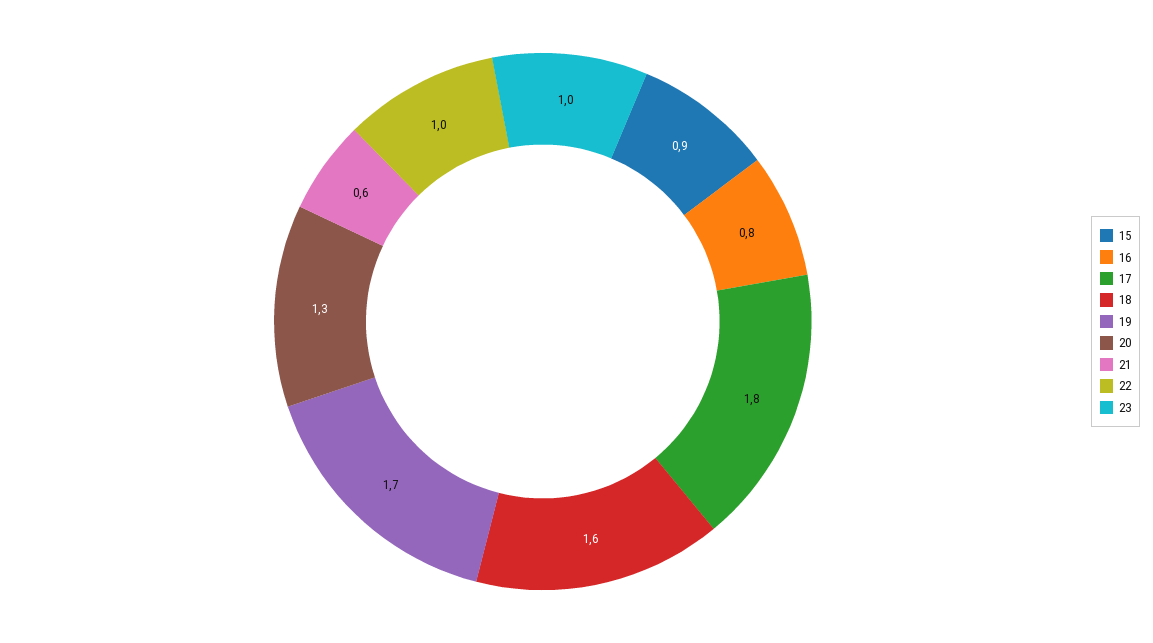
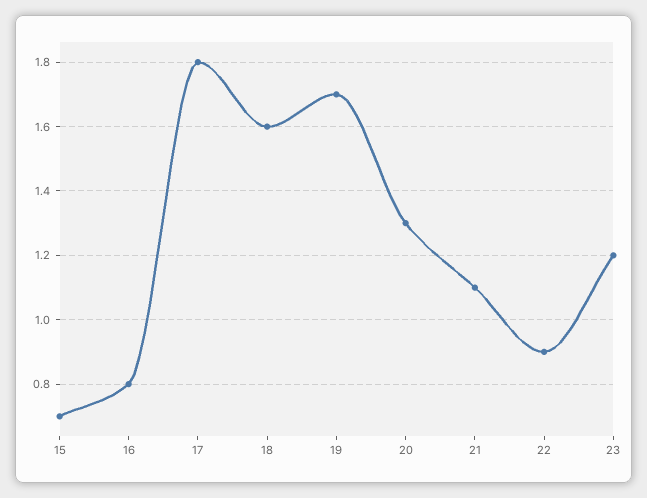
15: 0.9 -> 0.7
21: 0.6 -> 1.1
22: 1 -> 0.9
23: 1 -> 1.2

